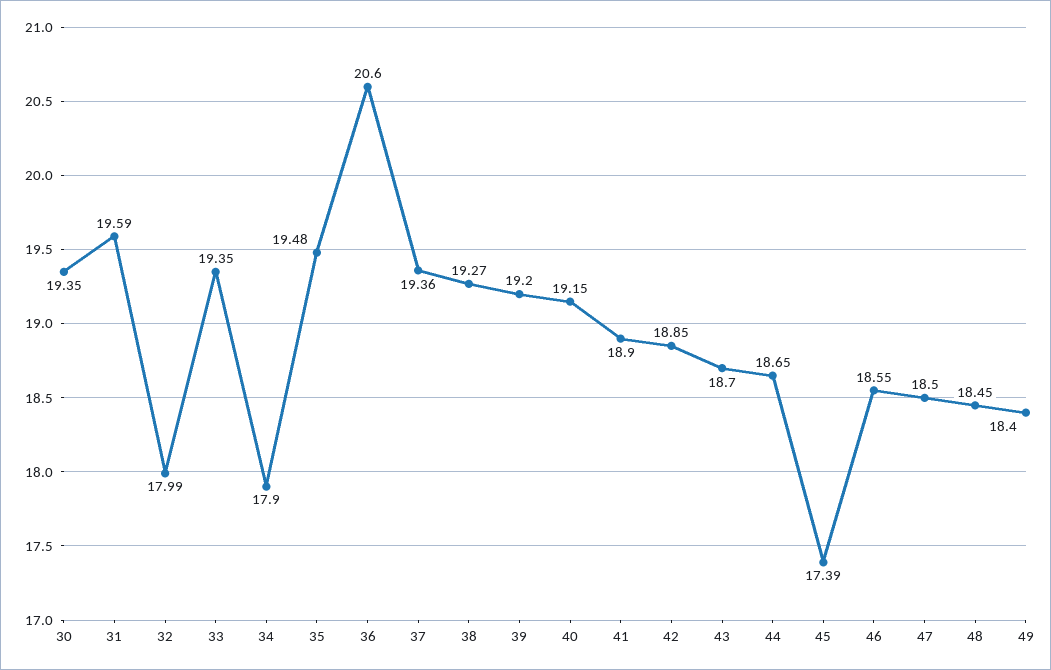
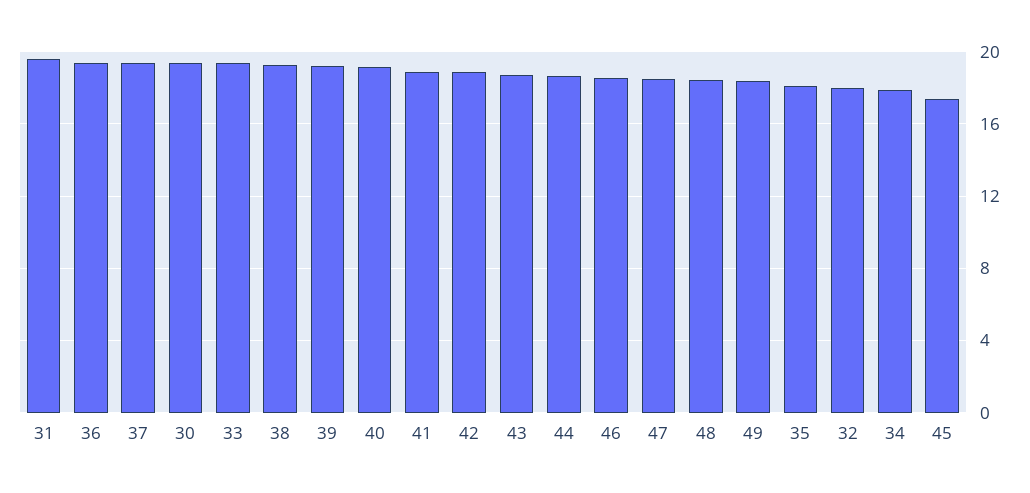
35: 19.48 -> 18
36: 20.6 -> 19.5

